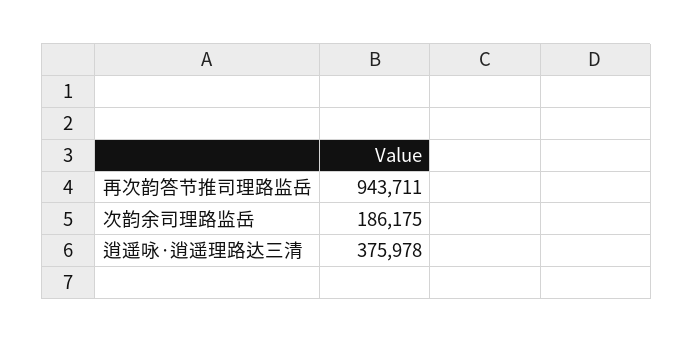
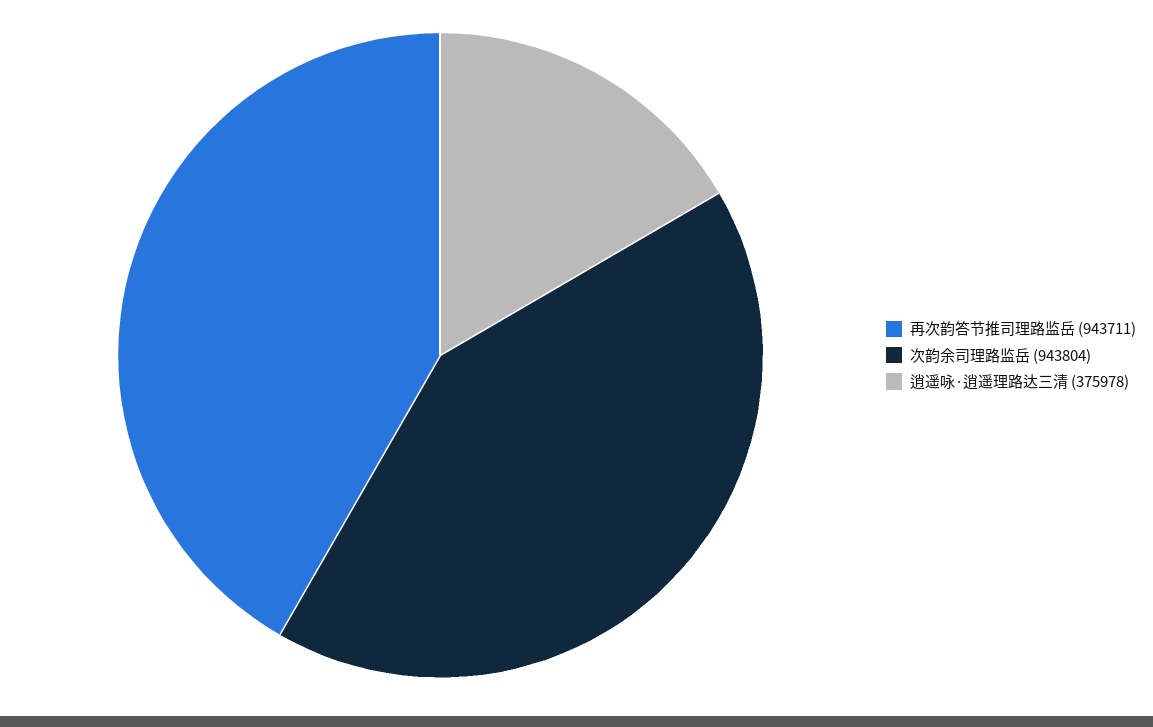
次韵余司理路监岳: 186175 -> 943804

